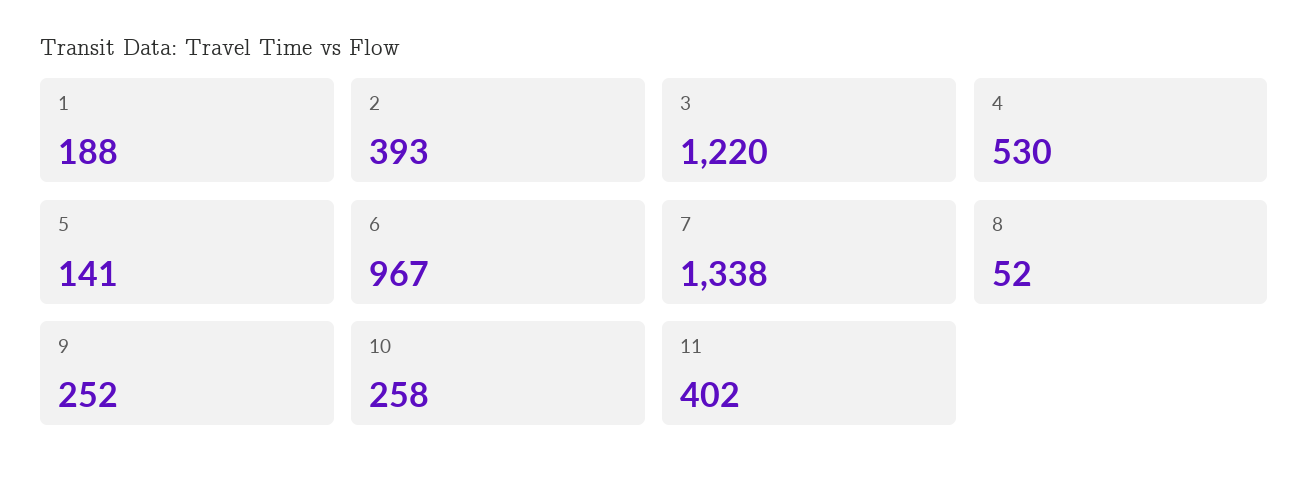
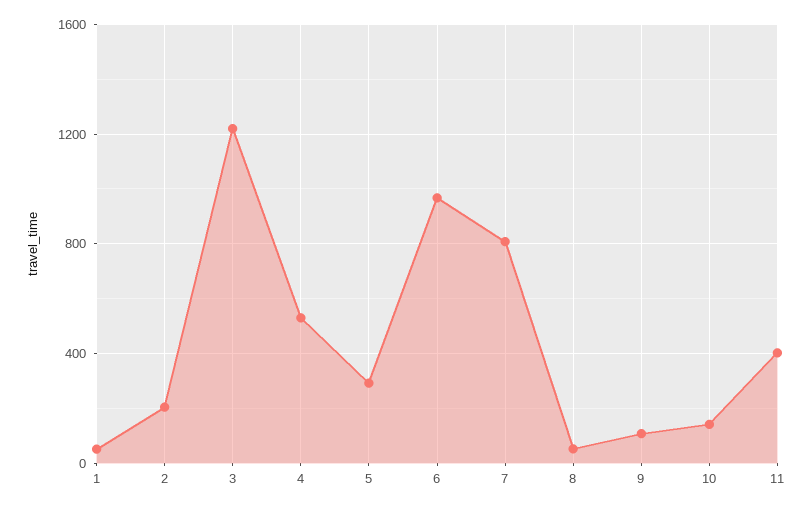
1: 188 -> 50
2: 393 -> 200
5: 141 -> 300
7: 1338 -> 800
9: 252 -> 100
10: 258 -> 150

